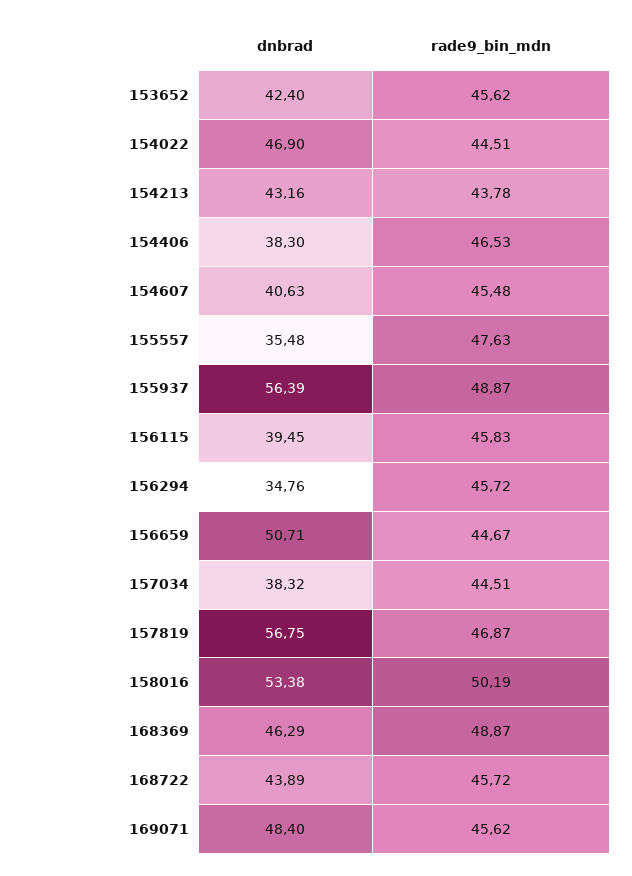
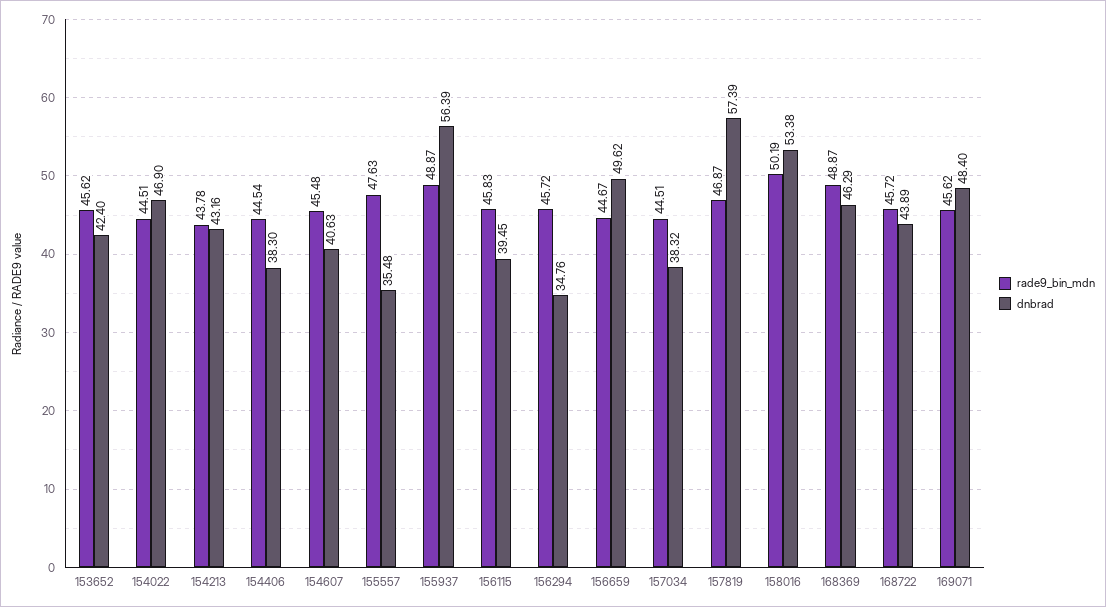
rade9_bin_mdn, 154406: 46.53 -> 44.54
dnbrad, 156659: 50.71 -> 49.62
dnbrad, 157819: 56.75 -> 57.39

